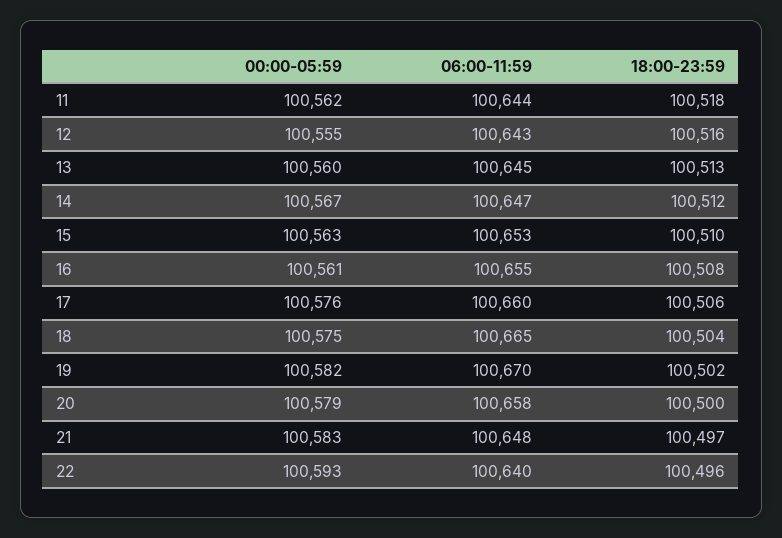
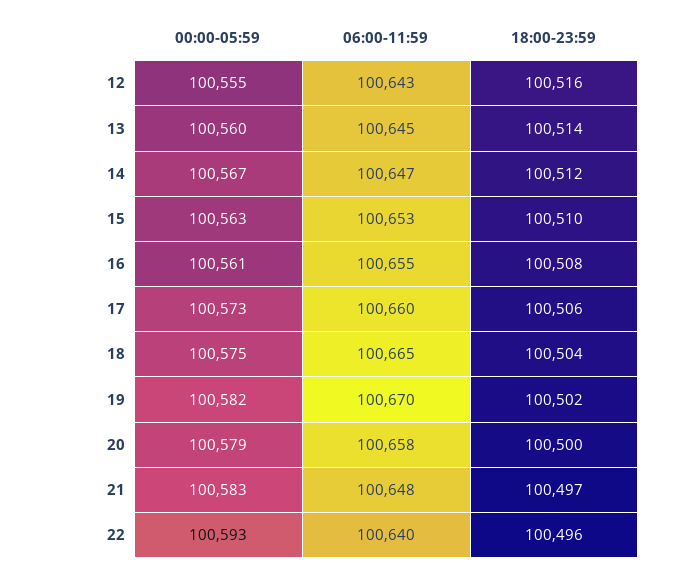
00:00-05:59, 11: 100562 -> none
06:00-11:59, 11: 100644 -> none
18:00-23:59, 11: 100518 -> none
18:00-23:59, 13: 100513 -> 100514
00:00-05:59, 17: 100576 -> 100573

